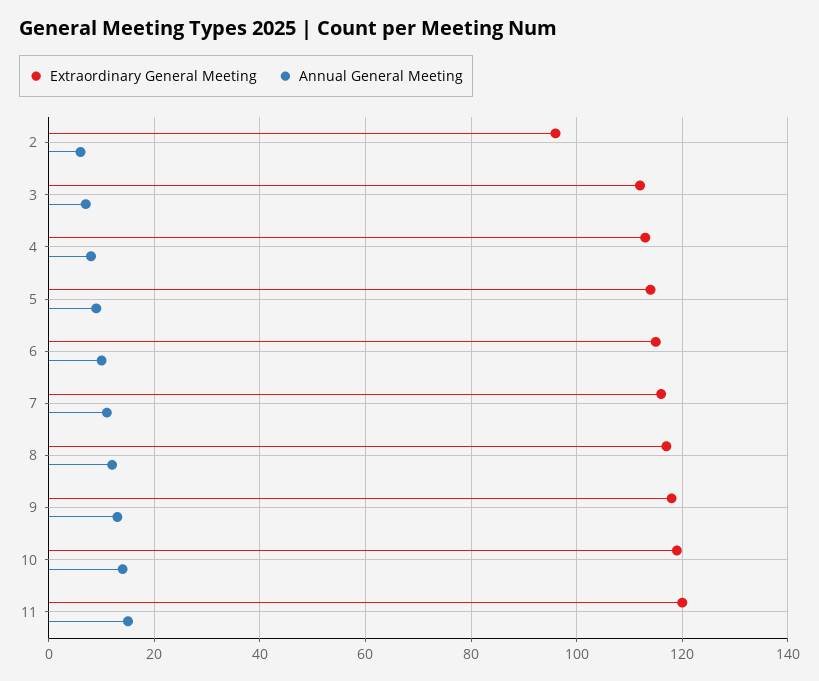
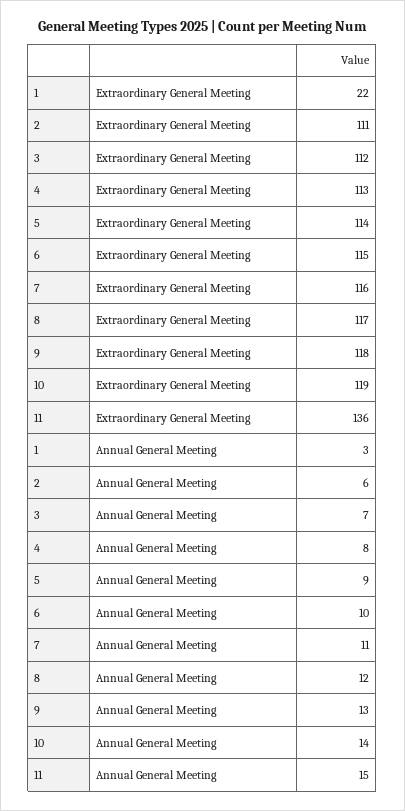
Extraordinary General Meeting, 2: 95 -> 111
Extraordinary General Meeting, 11: 120 -> 136
Extraordinary General Meeting, 1: none -> 22
Annual General Meeting, 1: none -> 3

